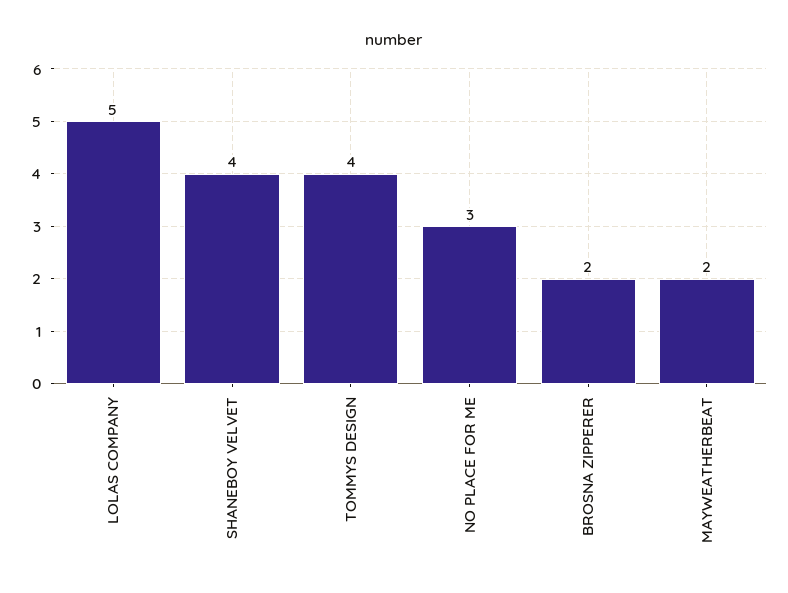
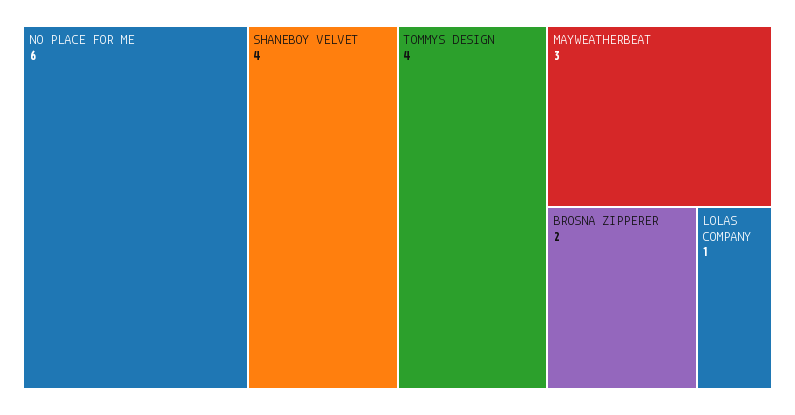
LOLAS COMPANY: 5 -> 1
NO PLACE FOR ME: 3 -> 6
MAYWEATHERBEAT: 2 -> 3

